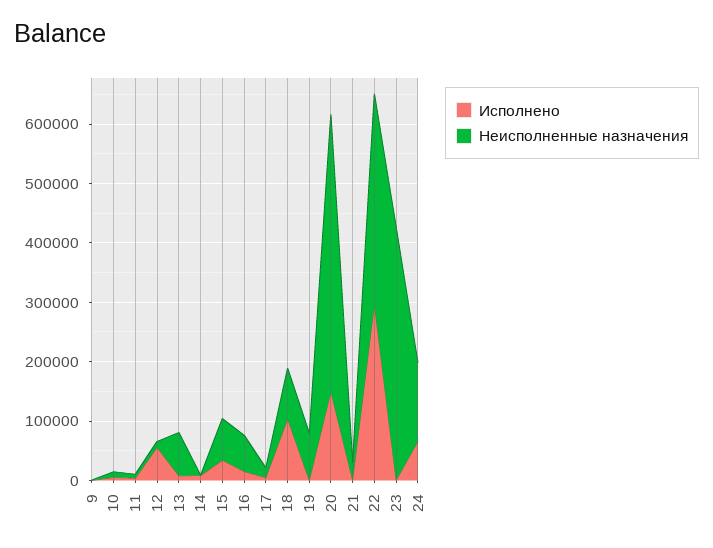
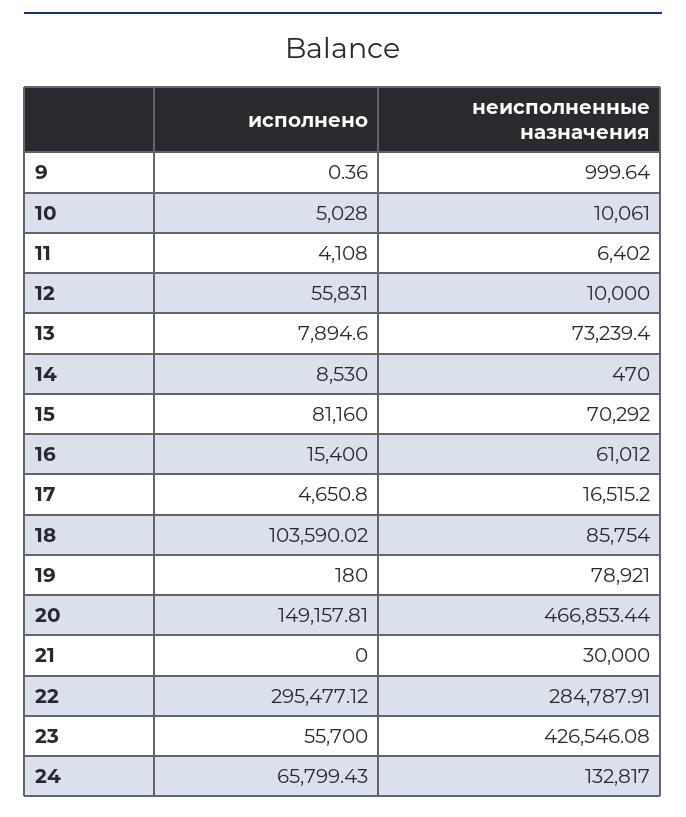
Исполнено, 15: 40000 -> 81160
Неисполненные назначения, 22: 360000 -> 284787.91
Исполнено, 23: 0 -> 55700

